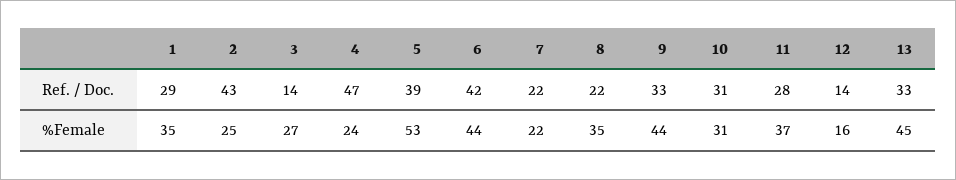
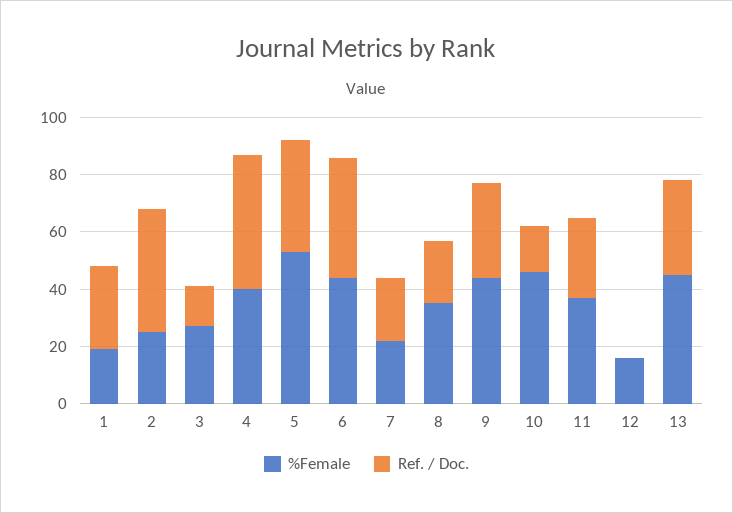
Ref. / Doc., 10: 31 -> 15
Ref. / Doc., 12: 14 -> 0
%Female, 1: 35 -> 20
%Female, 4: 24 -> 40
%Female, 10: 31 -> 45

